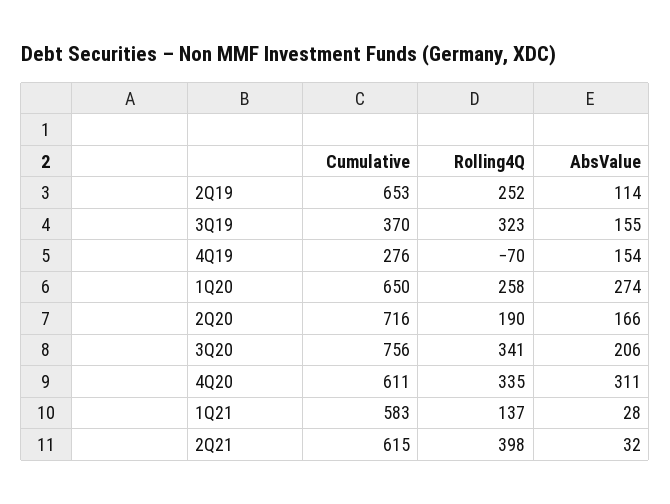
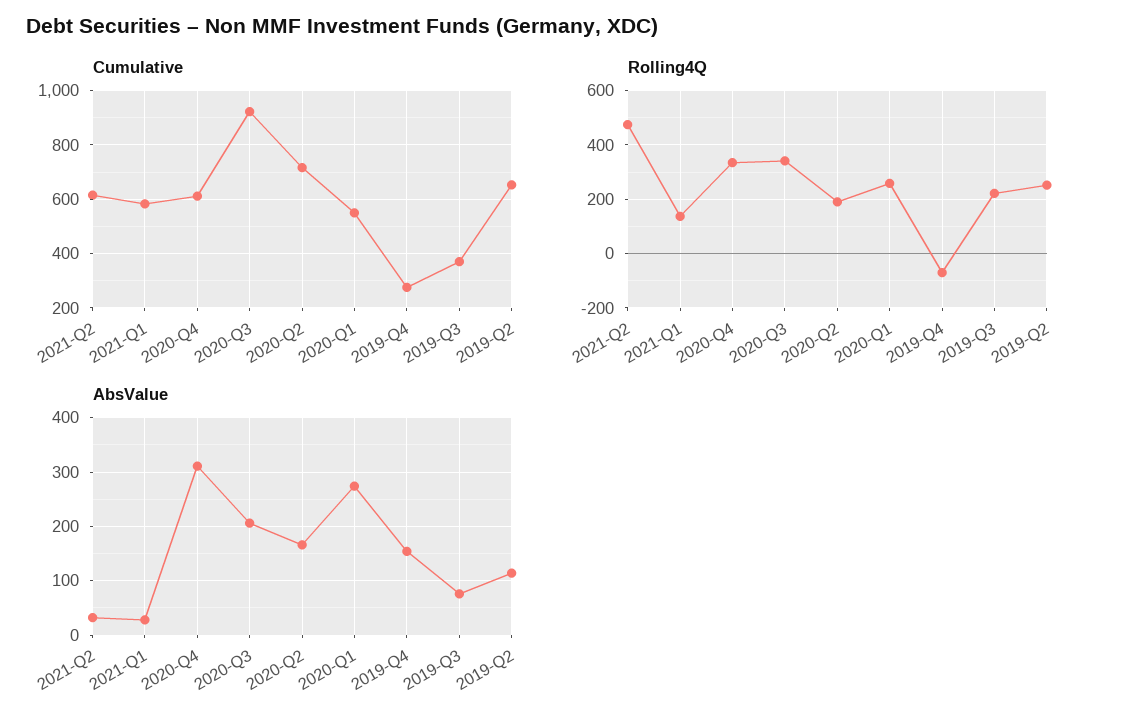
Rolling4Q, 3Q19: 323 -> 225
AbsValue, 3Q19: 155 -> 80
Cumulative, 1Q20: 650 -> 550
Cumulative, 3Q20: 756 -> 925
Rolling4Q, 2Q21: 398 -> 475

